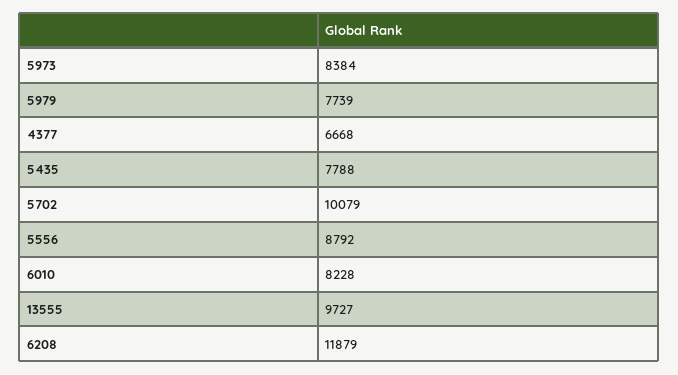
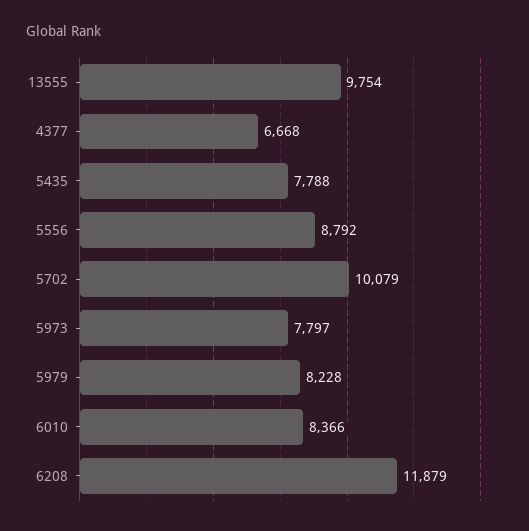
5973: 8384 -> 7797
5979: 7739 -> 8228
6010: 8228 -> 8366
13555: 9727 -> 9754

